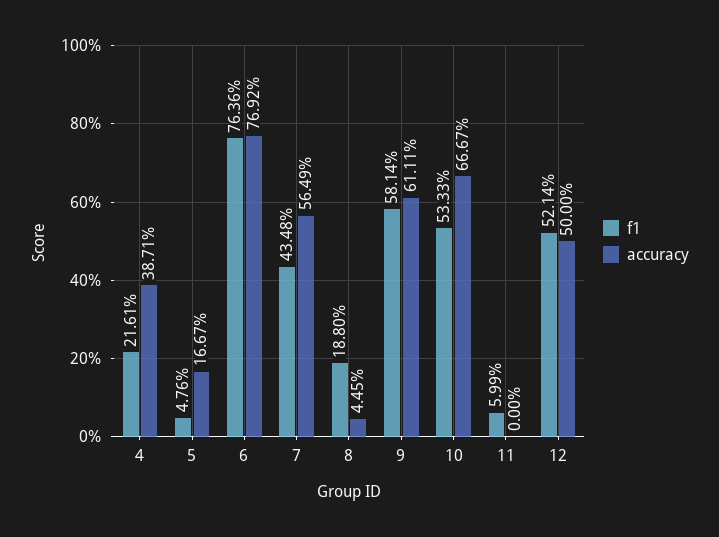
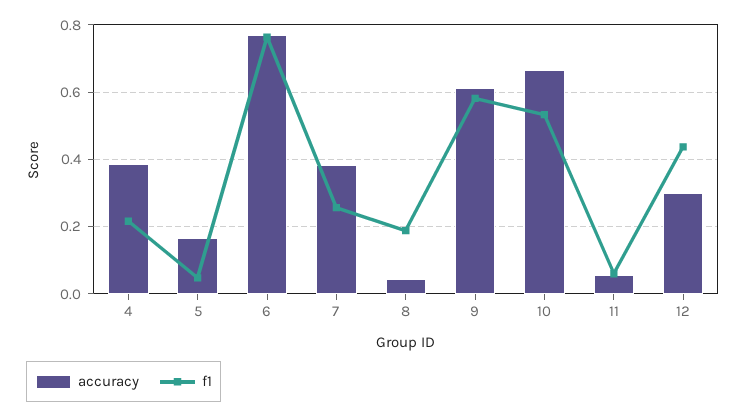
f1, 7: 0.4348 -> 0.26
accuracy, 7: 0.5649 -> 0.38
accuracy, 11: 0 -> 0.06
f1, 12: 0.5214 -> 0.44
accuracy, 12: 0.5 -> 0.3

